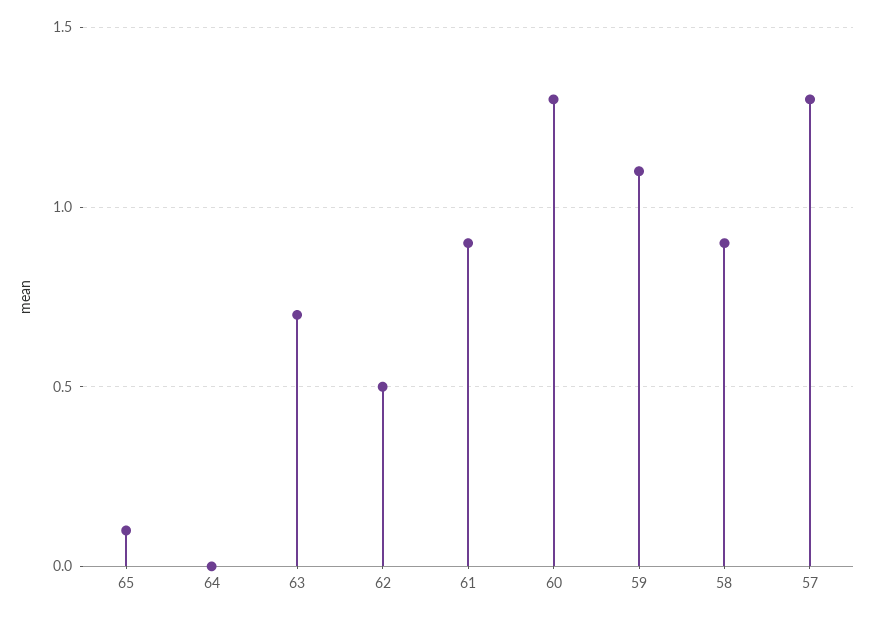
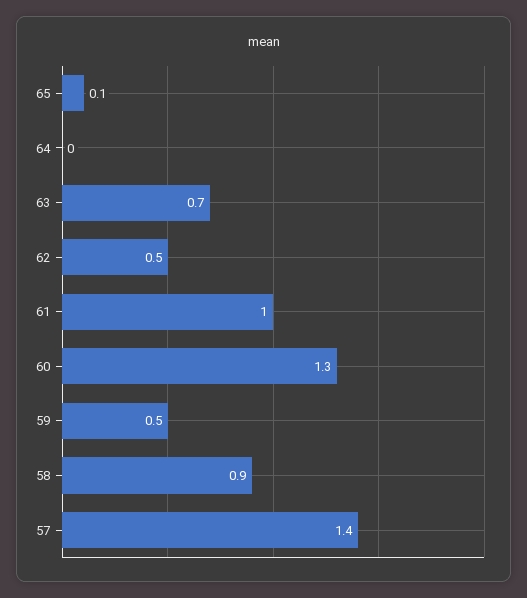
61: 0.9 -> 1
59: 1.1 -> 0.5
57: 1.3 -> 1.4

